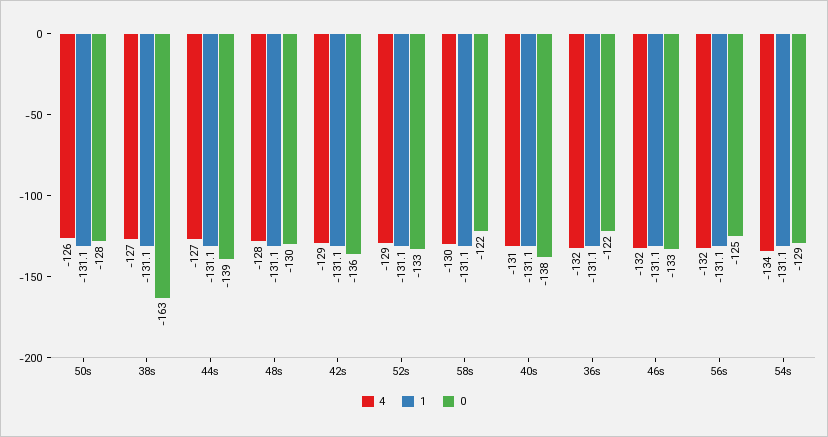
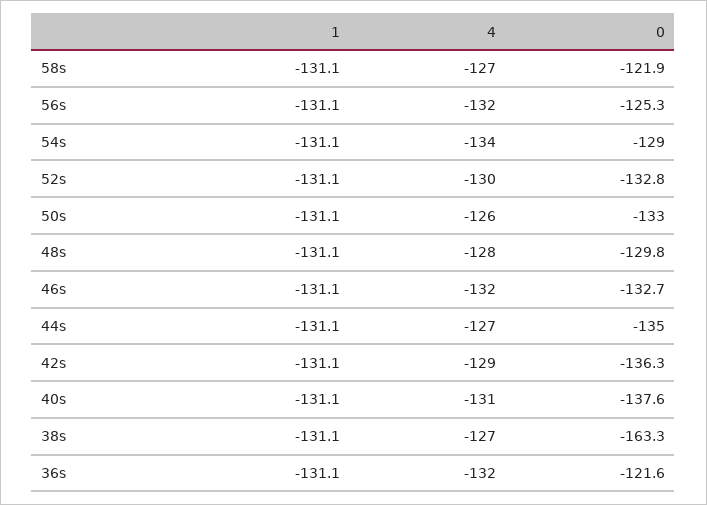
0, 50s: -128 -> -133
0, 44s: -139 -> -135
4, 52s: -129 -> -130
4, 58s: -130 -> -127

